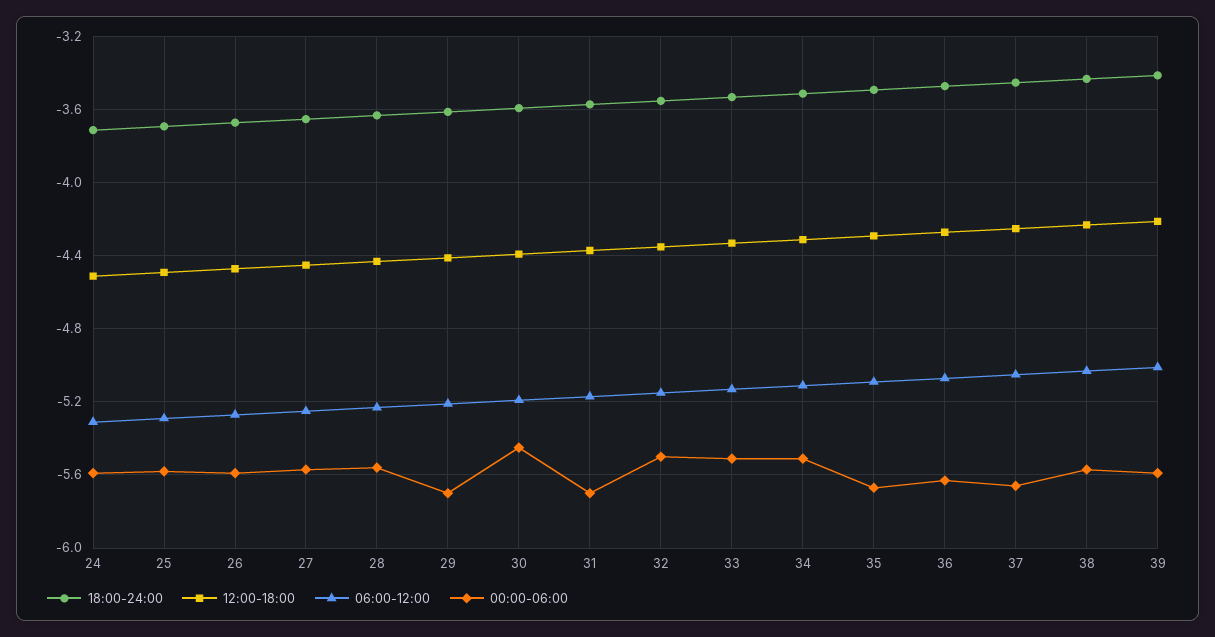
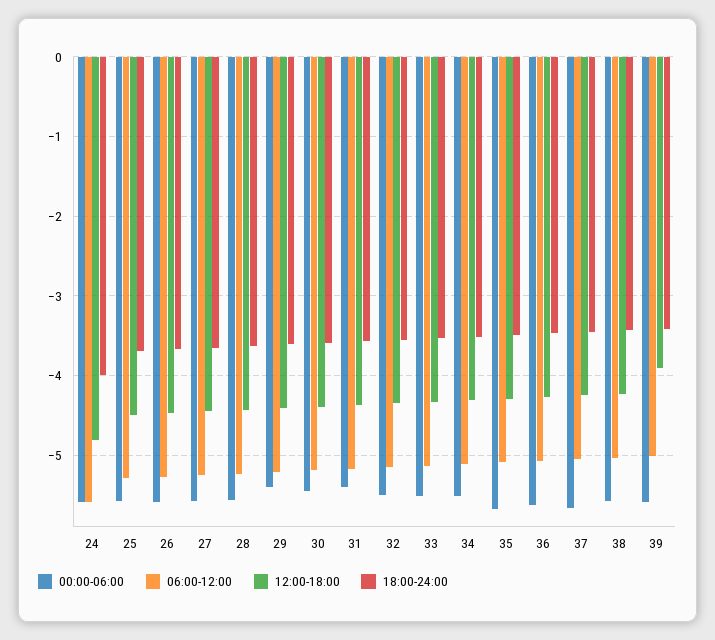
18:00-24:00, 24: -3.7 -> -4
12:00-18:00, 24: -4.5 -> -4.8
06:00-12:00, 24: -5.3 -> -5.6
00:00-06:00, 29: -5.7 -> -5.4
00:00-06:00, 31: -5.7 -> -5.4
12:00-18:00, 39: -4.2 -> -3.9

